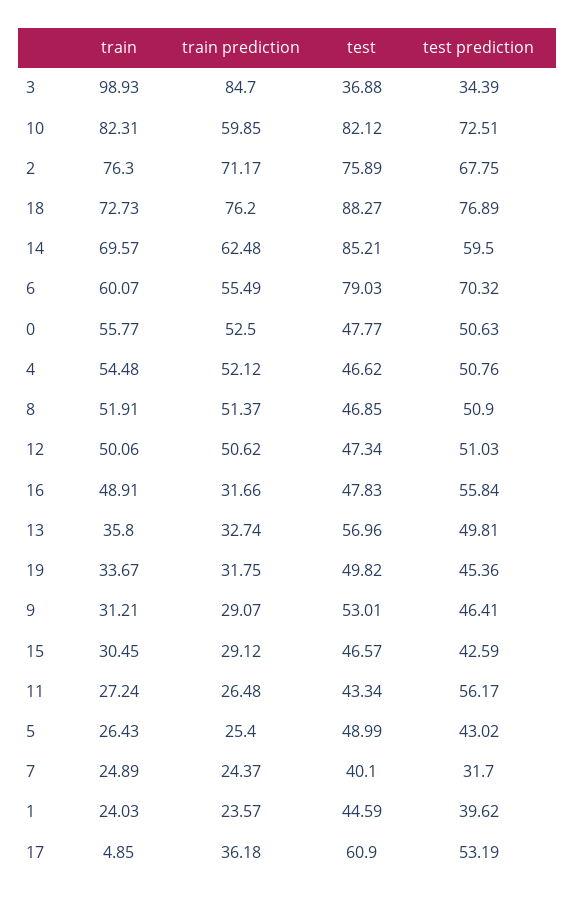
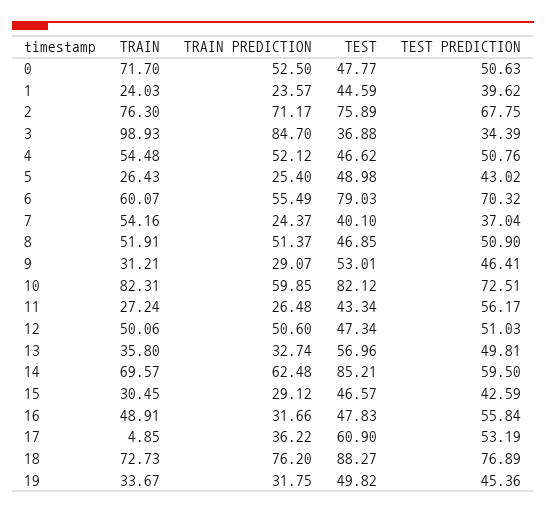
train, 0: 55.77 -> 71.7
train prediction, 12: 50.62 -> 50.6
test, 5: 48.99 -> 48.98
train, 7: 24.89 -> 54.16
test prediction, 7: 31.7 -> 37.04
train prediction, 17: 36.18 -> 36.22

